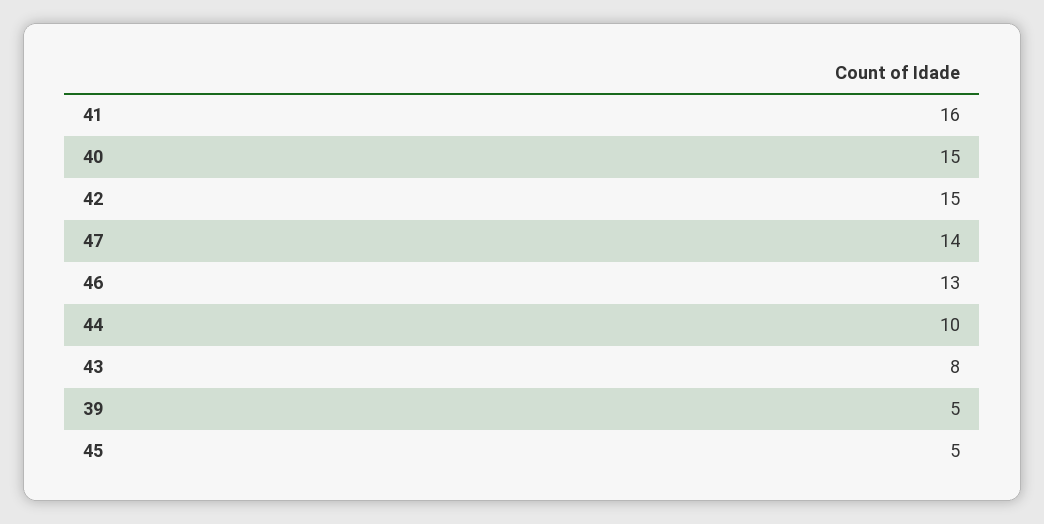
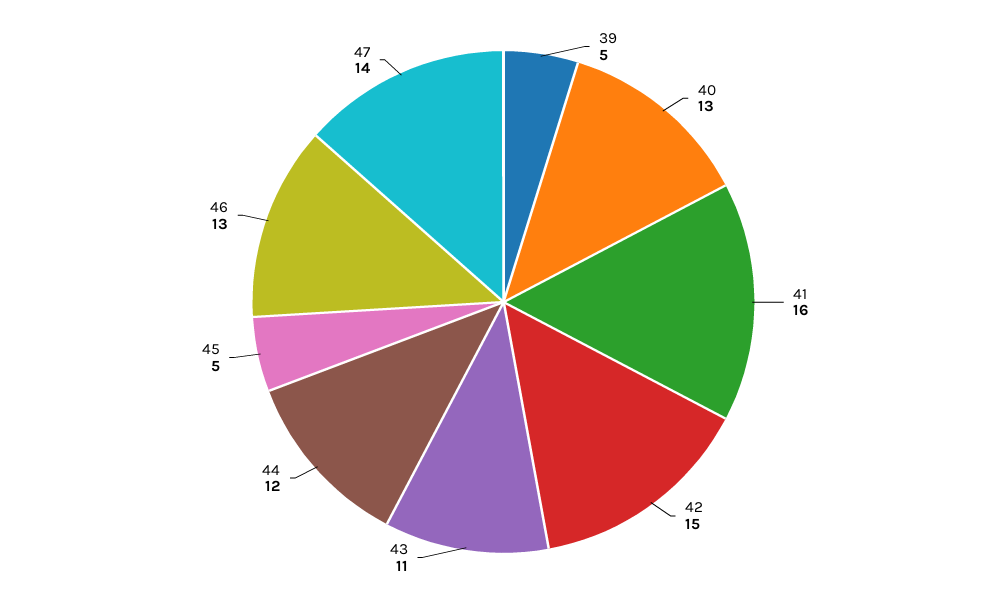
40: 15 -> 13
44: 10 -> 12
43: 8 -> 11

